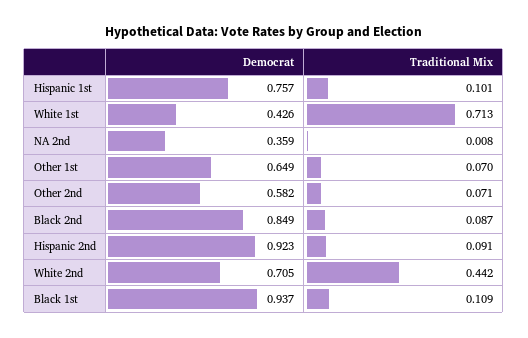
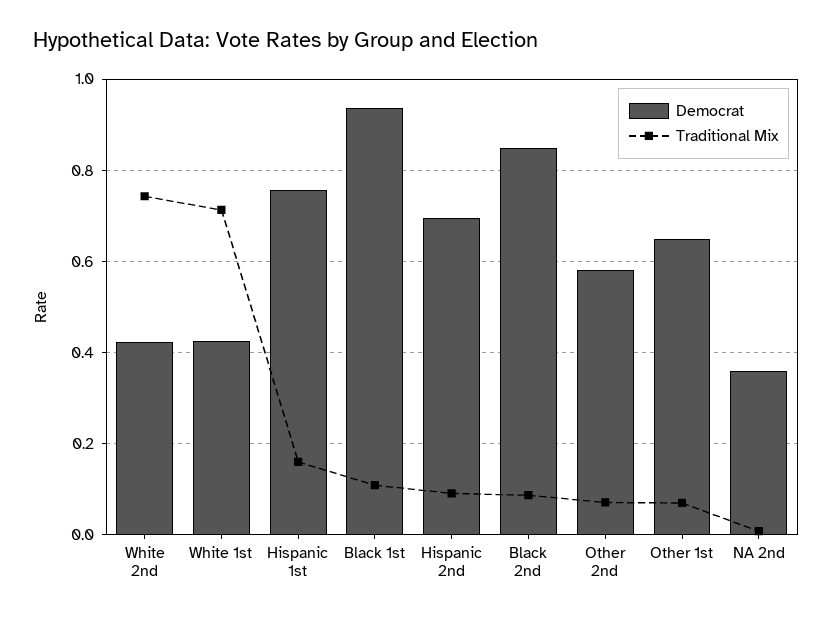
Traditional Mix, Hispanic 1st: 0.101 -> 0.16
Democrat, Hispanic 2nd: 0.923 -> 0.7
Democrat, White 2nd: 0.705 -> 0.42
Traditional Mix, White 2nd: 0.442 -> 0.74

